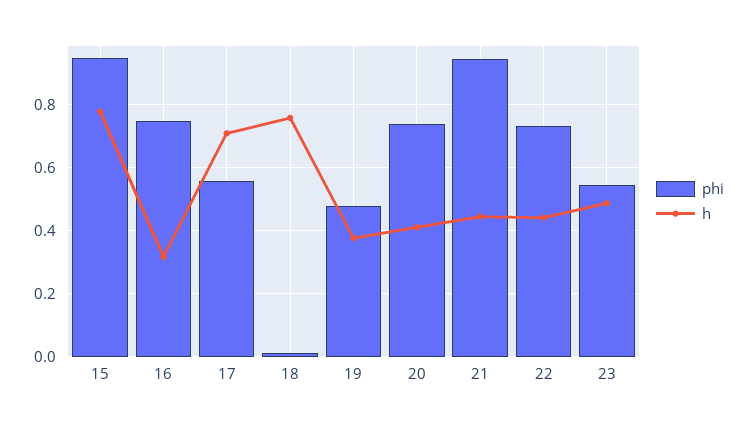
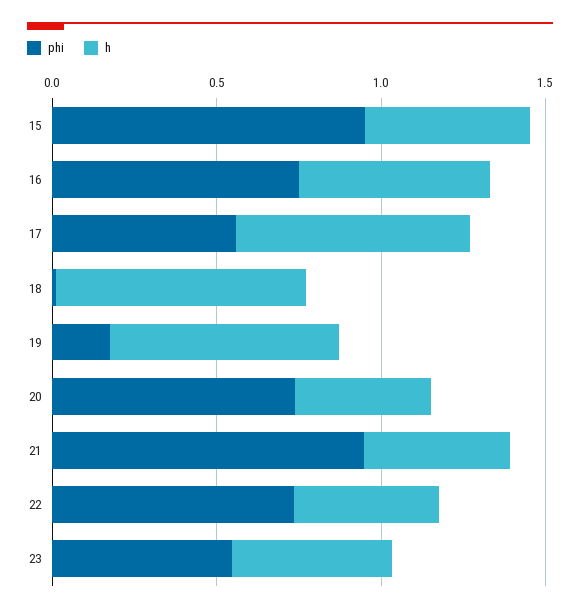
h, 15: 0.78 -> 0.5
h, 16: 0.32 -> 0.6
phi, 19: 0.48 -> 0.2
h, 19: 0.38 -> 0.7

